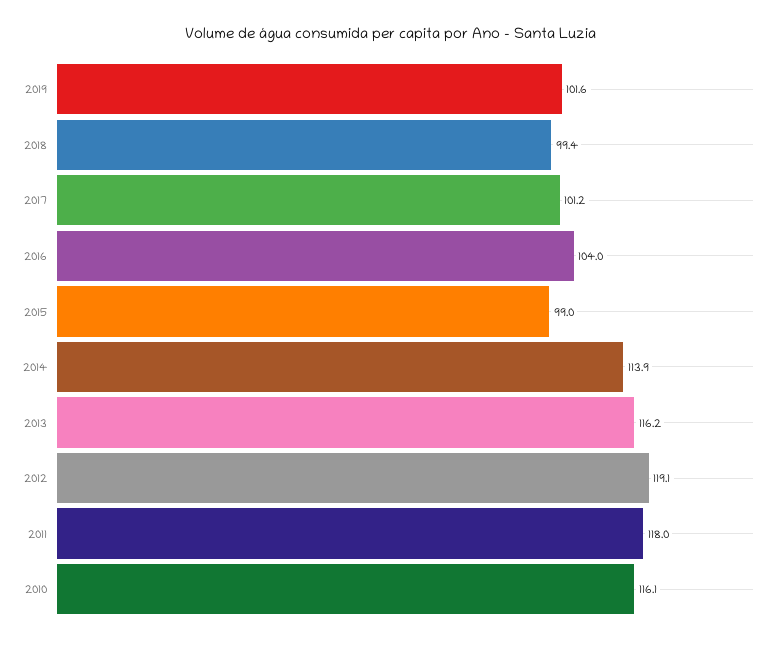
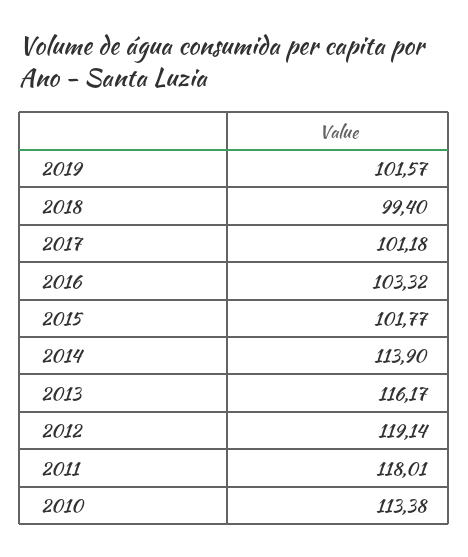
2016: 104 -> 103.32
2015: 99 -> 101.77
2010: 116.1 -> 113.38

